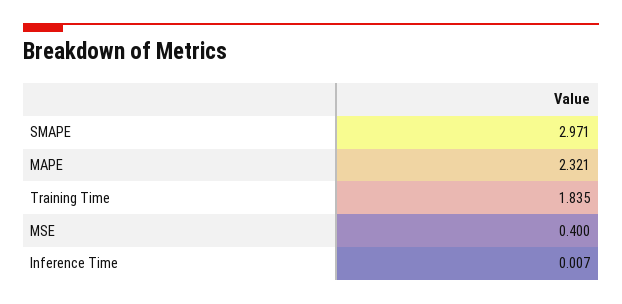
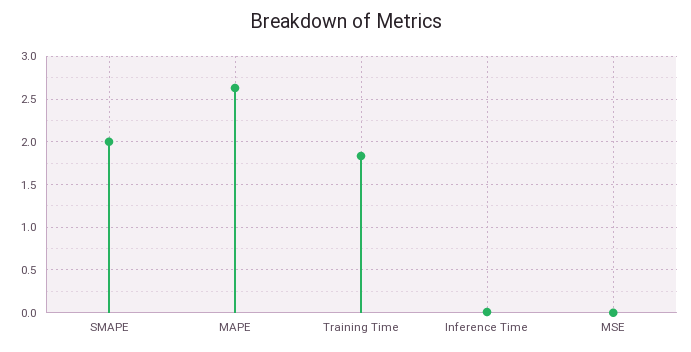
SMAPE: 2.971 -> 2
MAPE: 2.321 -> 2.6
MSE: 0.4 -> 0

